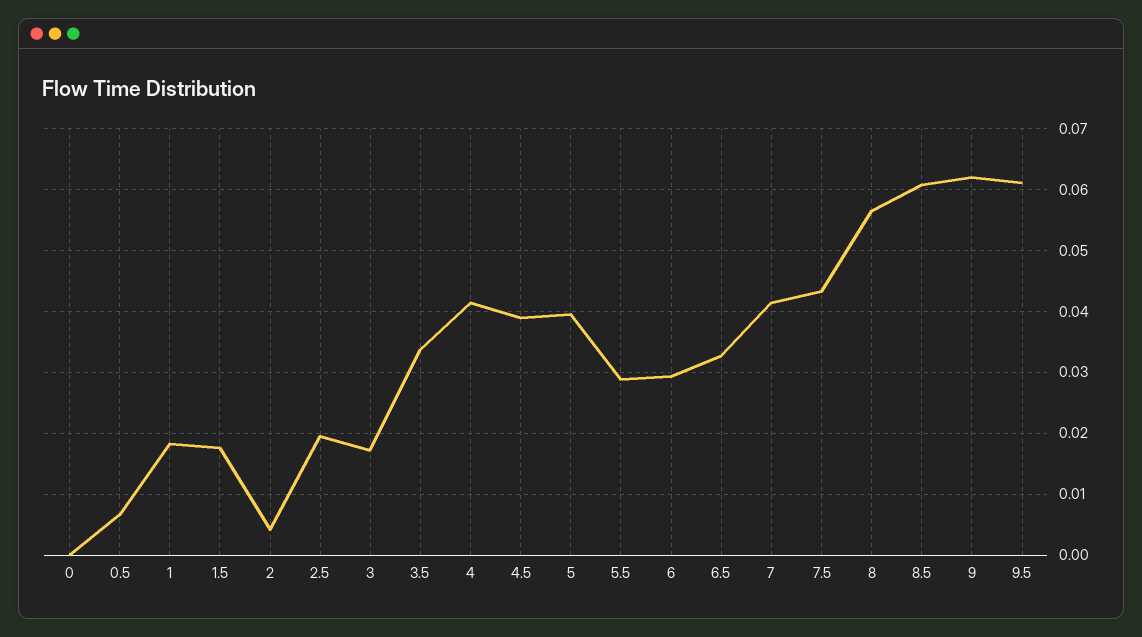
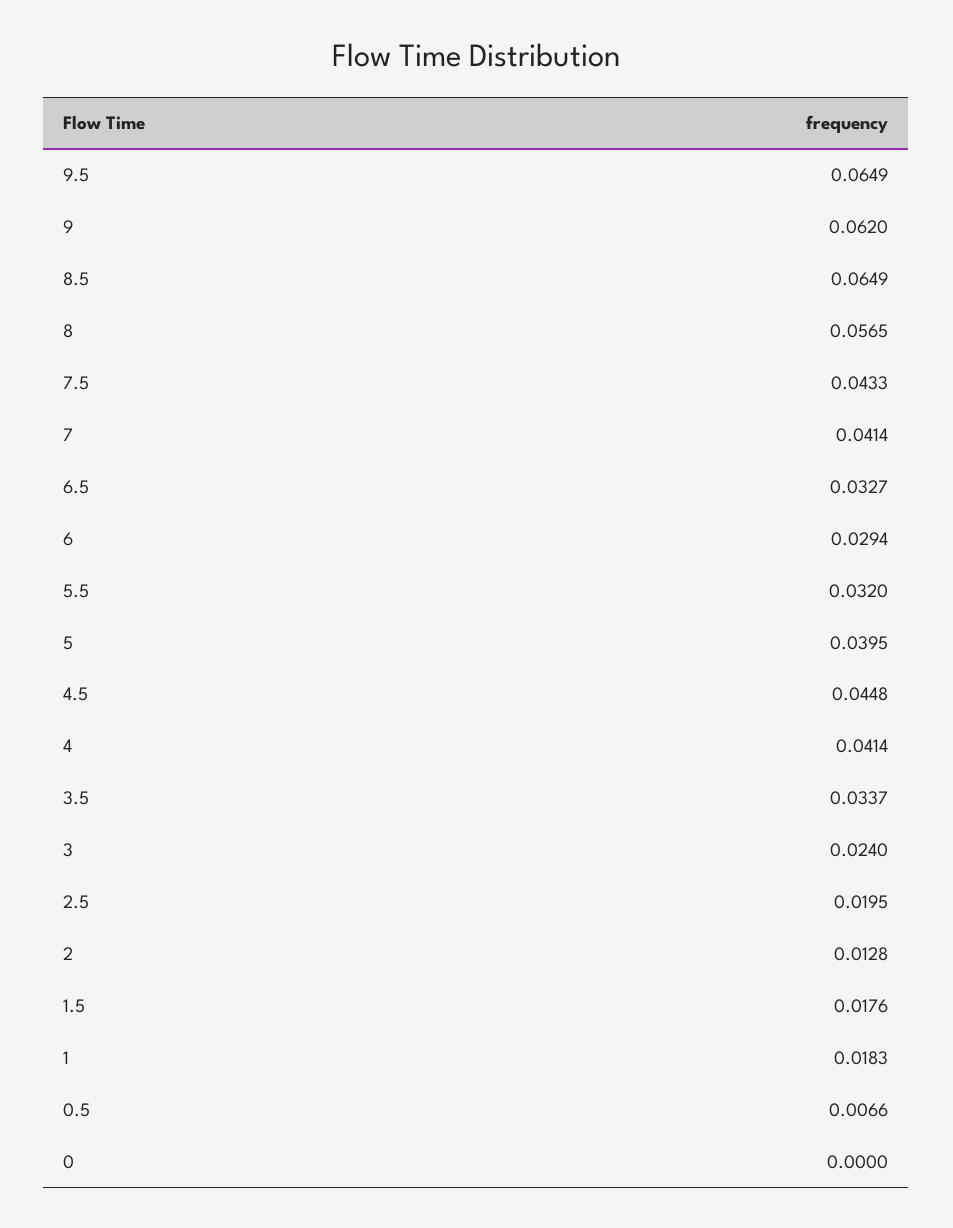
2: 0.004 -> 0.0128
3: 0.017 -> 0.024
4.5: 0.039 -> 0.0448
5.5: 0.029 -> 0.032
8.5: 0.061 -> 0.0649
9.5: 0.061 -> 0.0649

